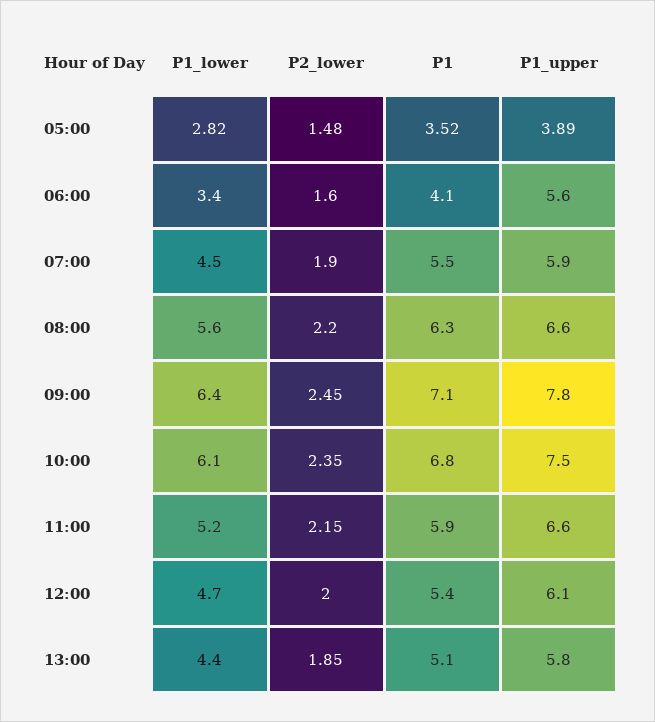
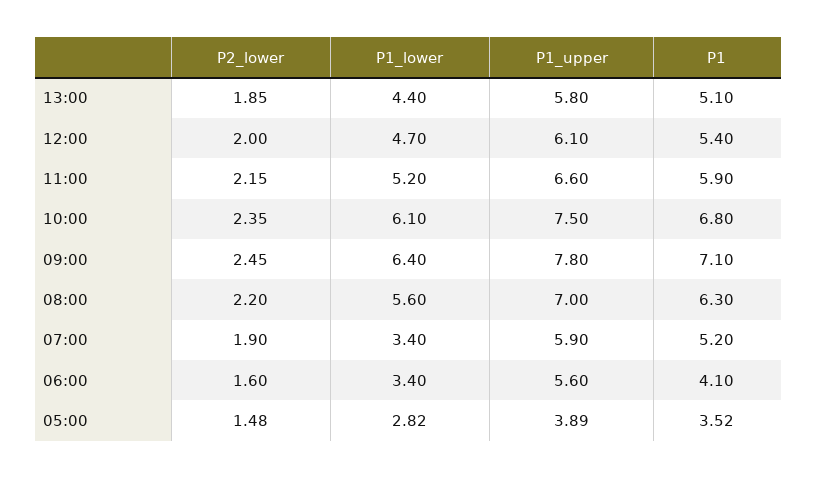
P1_lower, 07:00: 4.5 -> 3.4
P1, 07:00: 5.5 -> 5.2
P1_upper, 08:00: 6.6 -> 7

